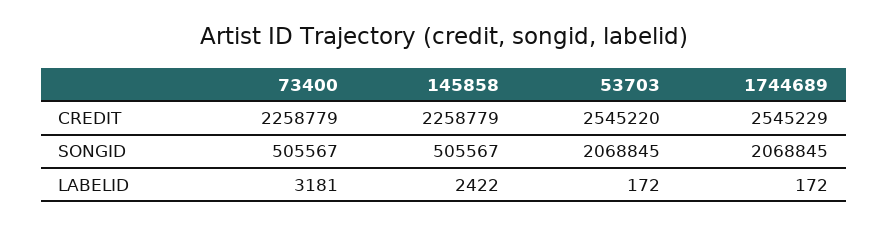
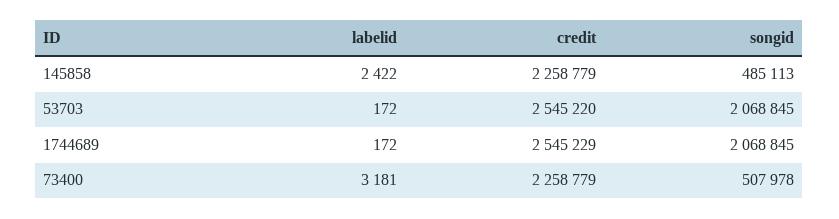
73400, SONGID: 505567 -> 507978
145858, SONGID: 505567 -> 485113

